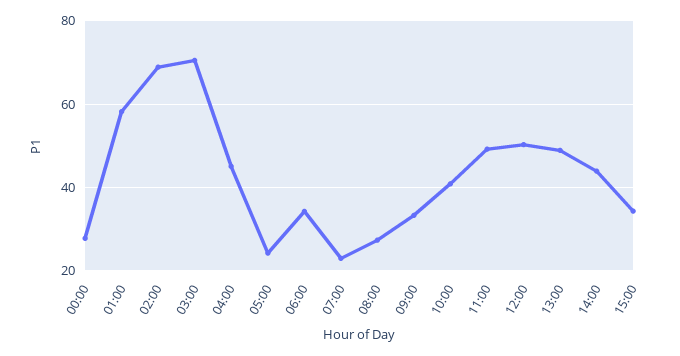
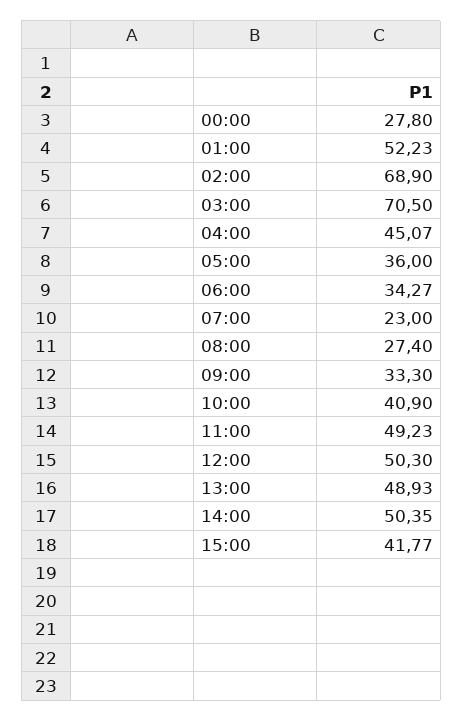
01:00: 58 -> 52.23
05:00: 24 -> 36
14:00: 44 -> 50.35
15:00: 34 -> 41.77

